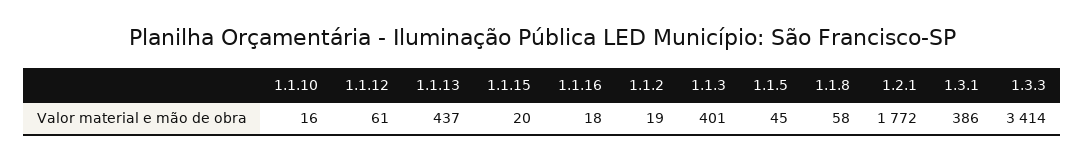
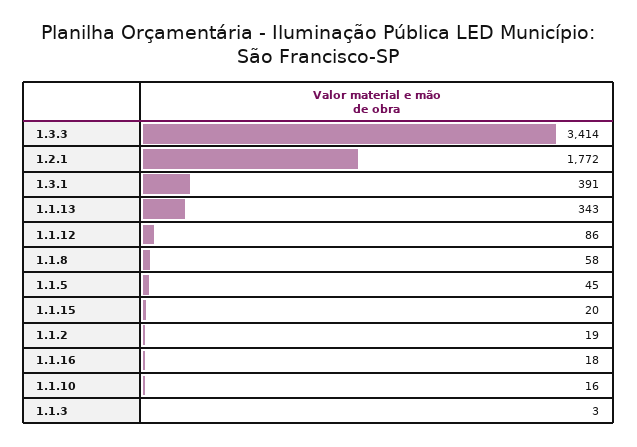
1.1.12: 61 -> 86
1.1.13: 437 -> 343
1.1.3: 401 -> 3
1.3.1: 386 -> 391

